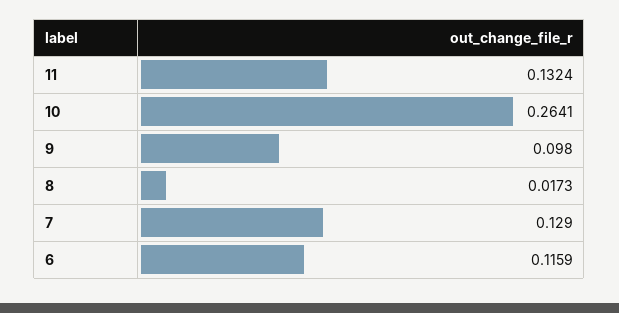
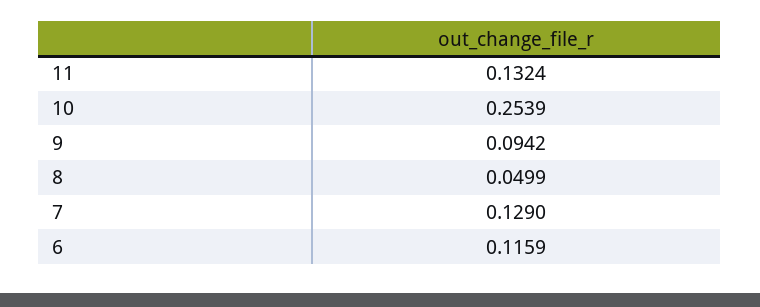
10: 0.2641 -> 0.2539
9: 0.098 -> 0.0942
8: 0.0173 -> 0.0499

